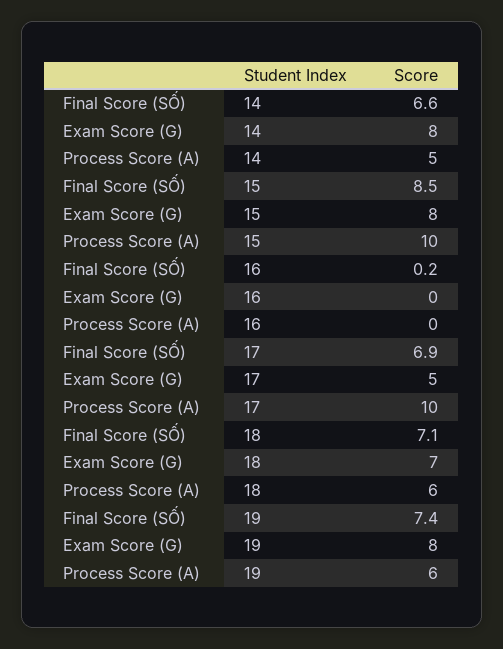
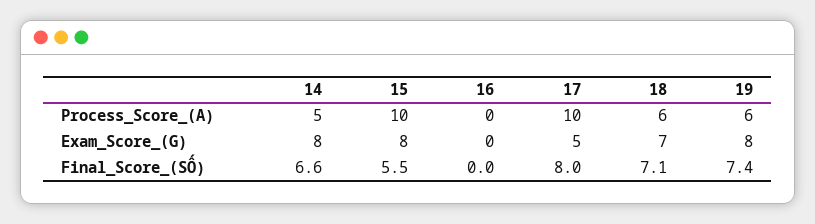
Final Score (SỐ), 15: 8.5 -> 5.5
Final Score (SỐ), 16: 0.2 -> 0
Final Score (SỐ), 17: 6.9 -> 8

